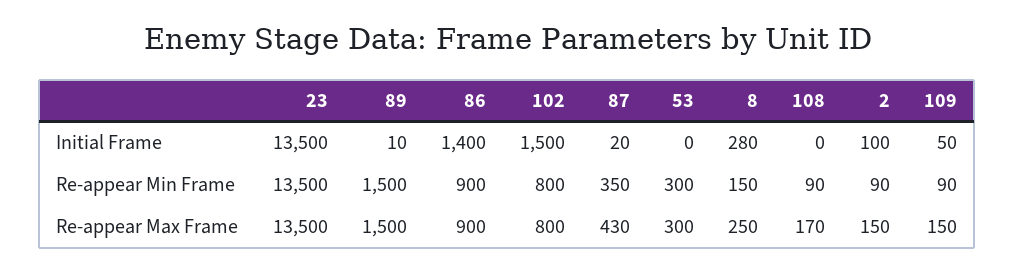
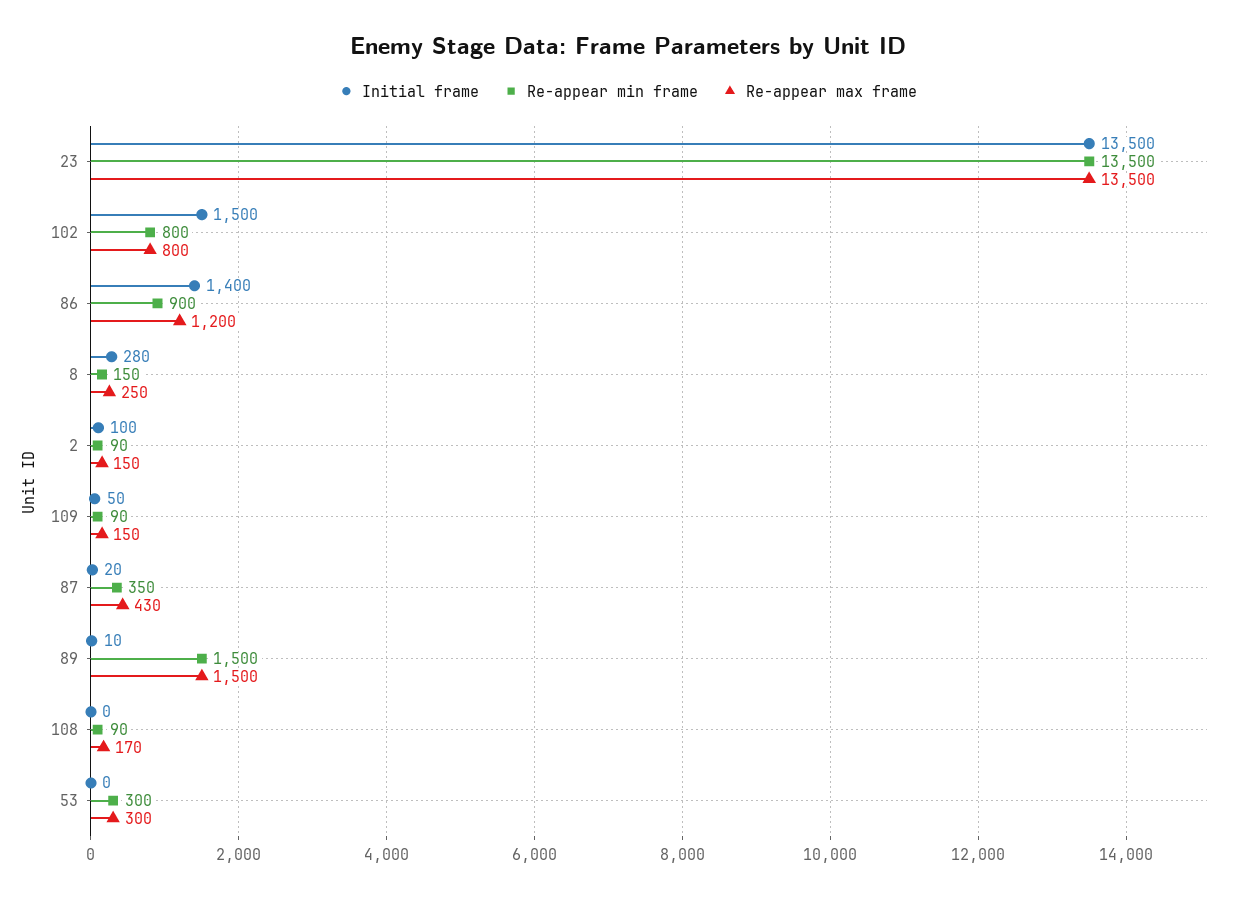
Re-appear Max Frame, 86: 900 -> 1200

